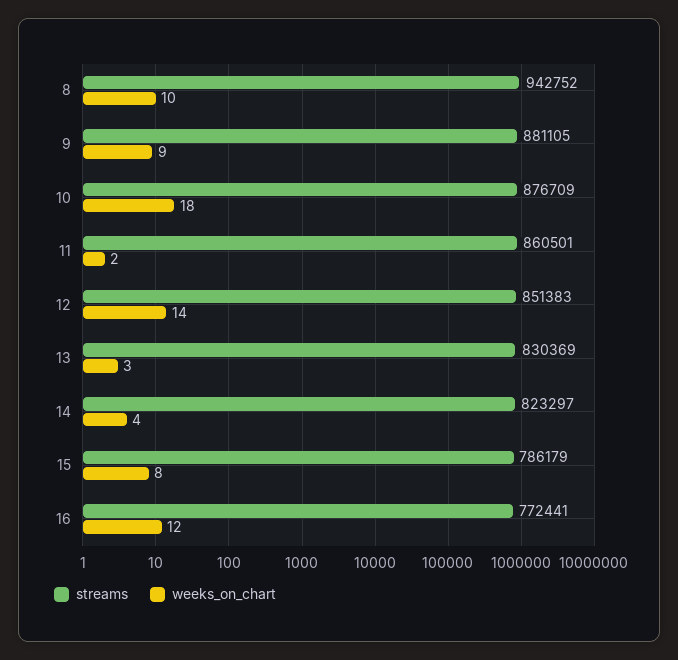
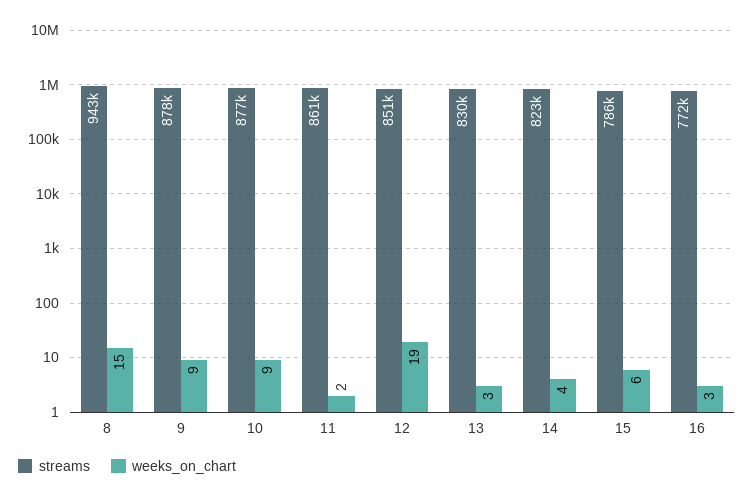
weeks_on_chart, 8: 10 -> 15
streams, 9: 881105 -> 878000
weeks_on_chart, 10: 18 -> 9
weeks_on_chart, 12: 14 -> 19
weeks_on_chart, 15: 8 -> 6
weeks_on_chart, 16: 12 -> 3

